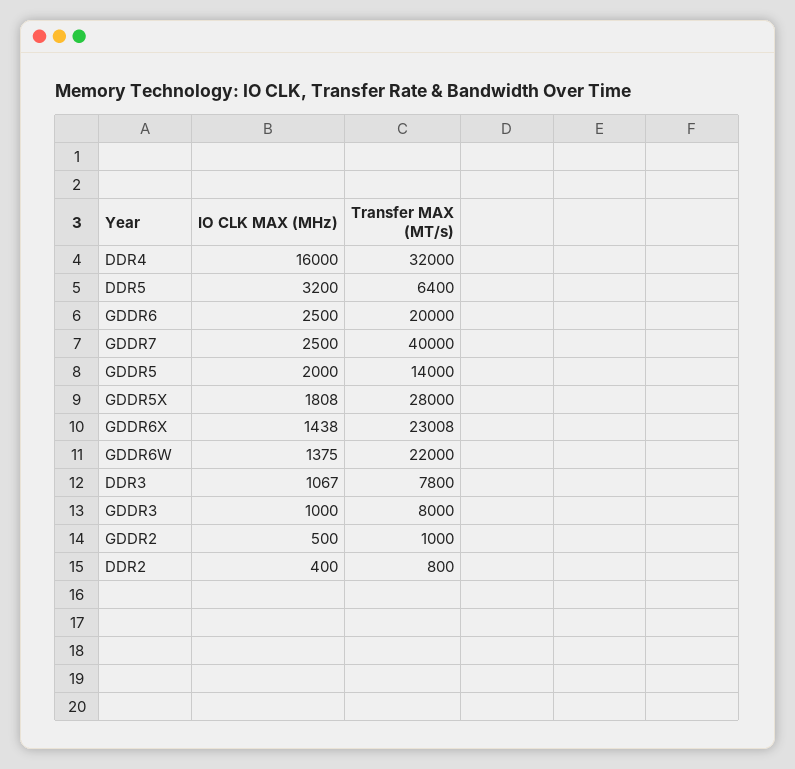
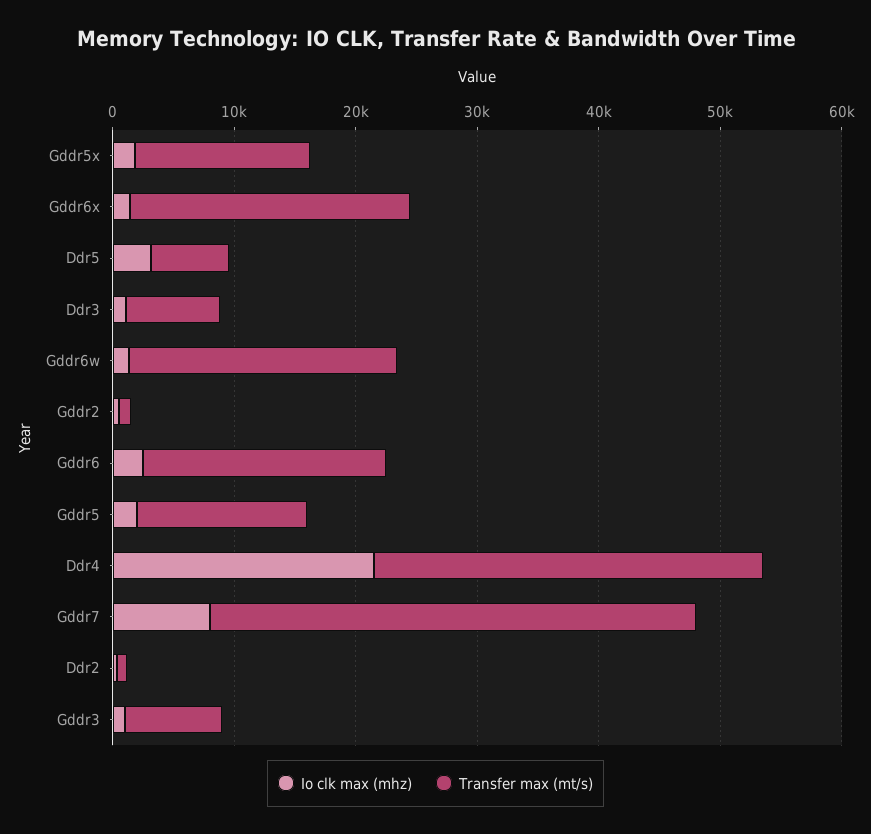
IO CLK MAX (MHz), DDR4: 16000 -> 22000
IO CLK MAX (MHz), GDDR7: 2500 -> 8000
Transfer MAX (MT/s), GDDR5X: 28000 -> 14000

